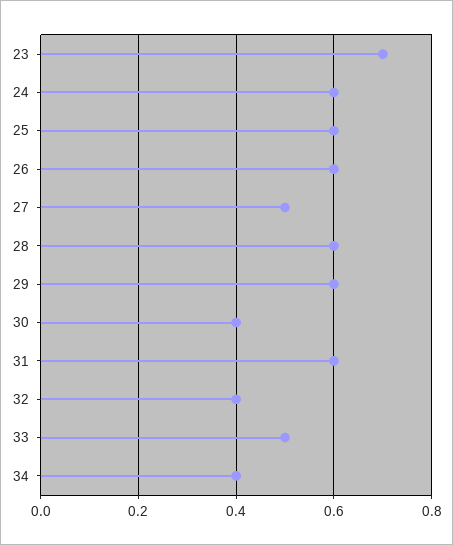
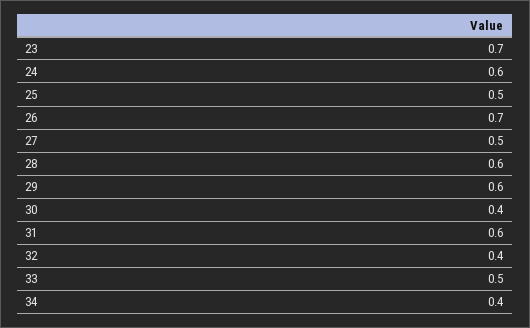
25: 0.6 -> 0.5
26: 0.6 -> 0.7

